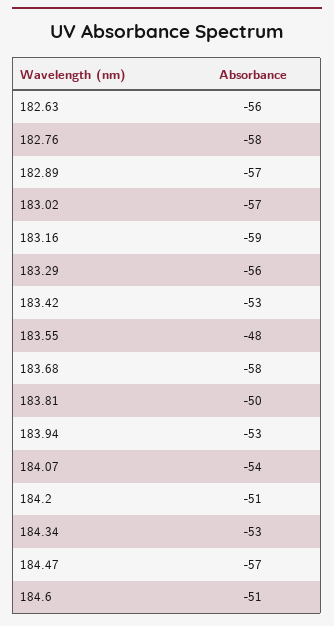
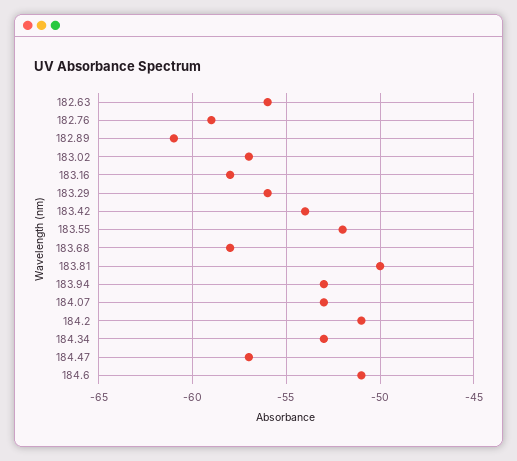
182.76: -58 -> -59
182.89: -57 -> -61
183.16: -59 -> -58
183.42: -53 -> -54
183.55: -48 -> -52
184.07: -54 -> -53

